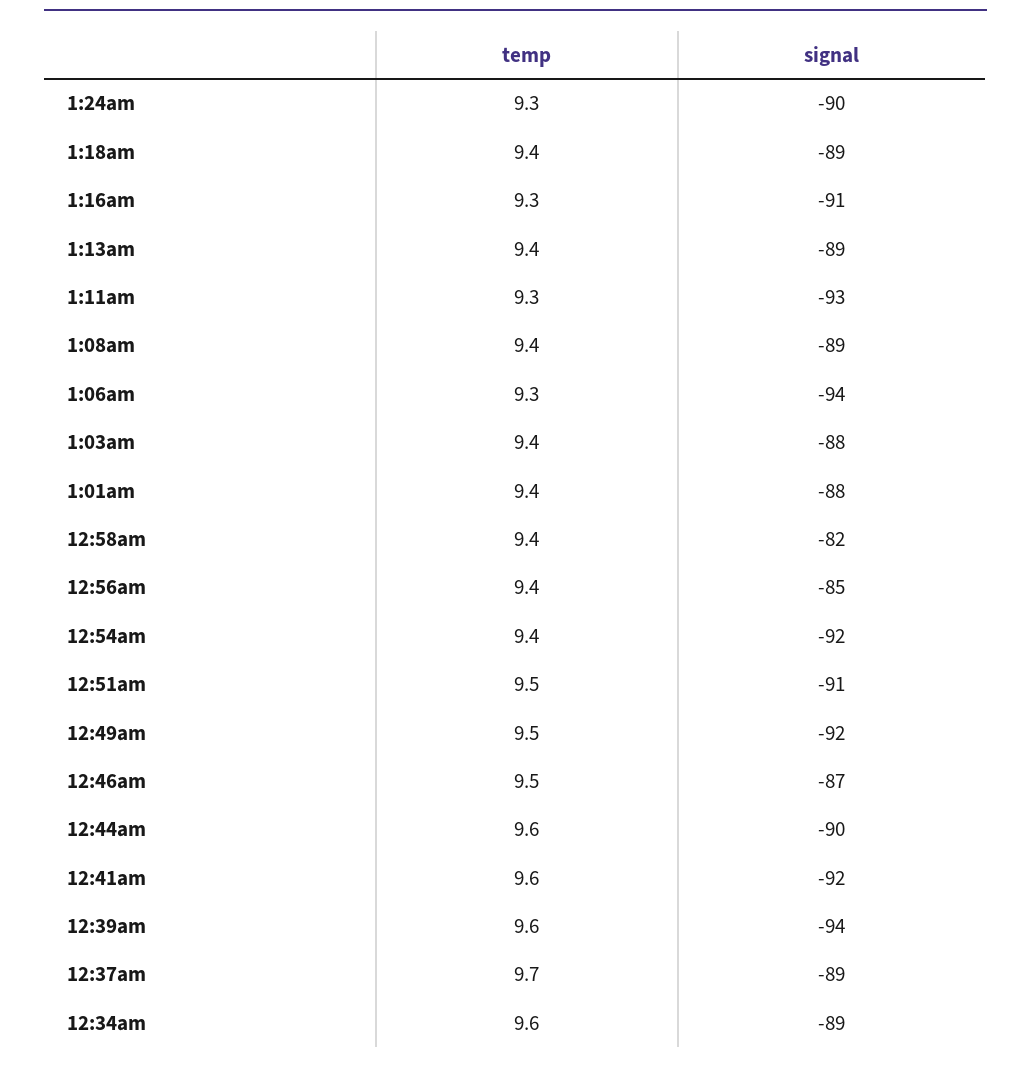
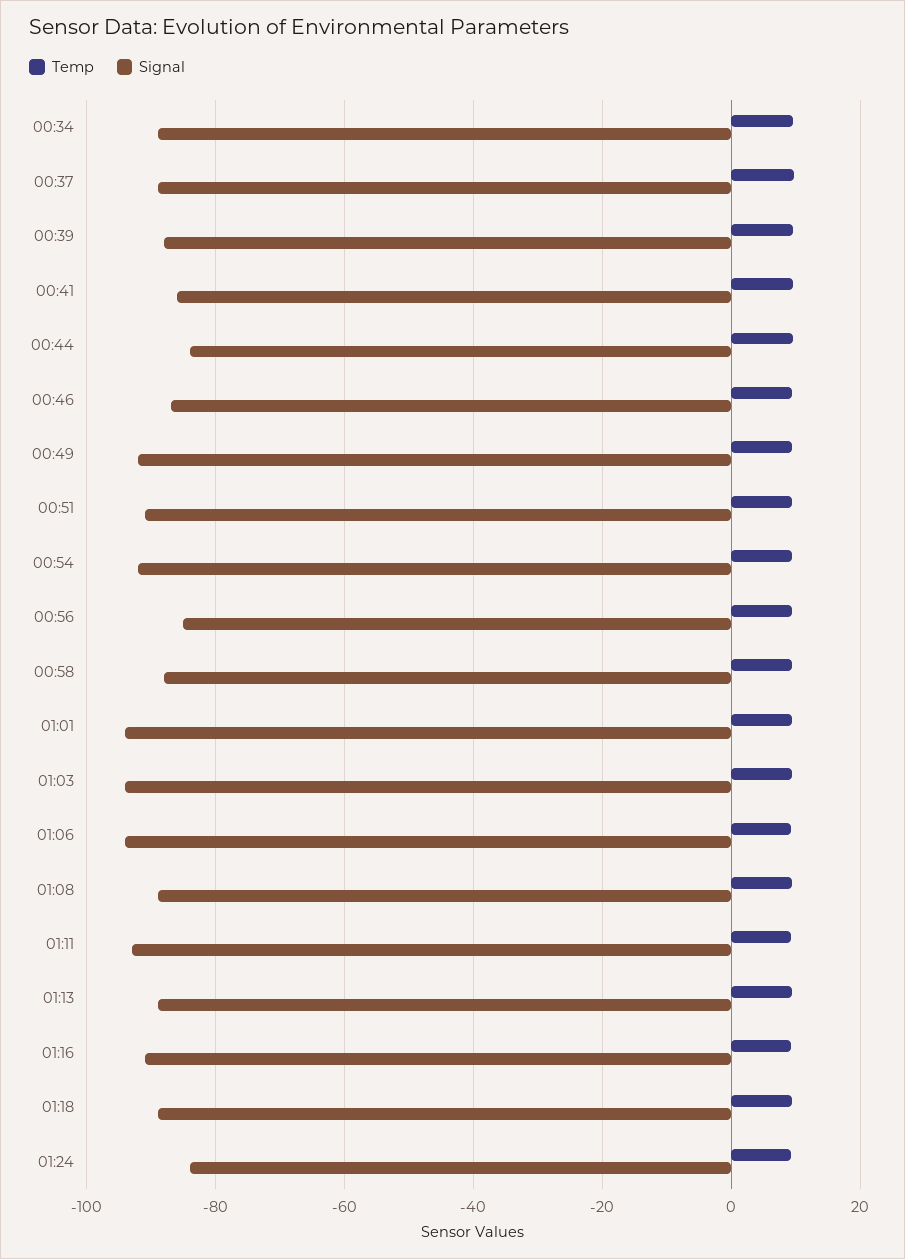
signal, 1:24am: -90 -> -84
signal, 1:03am: -88 -> -94
signal, 1:01am: -88 -> -94
signal, 12:58am: -82 -> -88
signal, 12:44am: -90 -> -84
signal, 12:41am: -92 -> -86
signal, 12:39am: -94 -> -88

